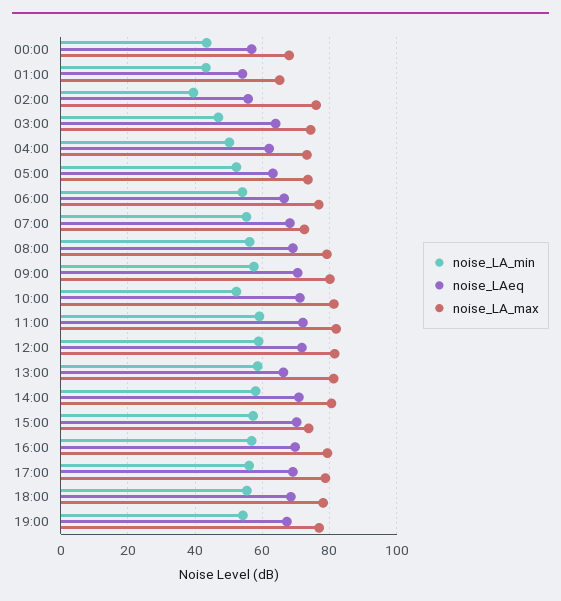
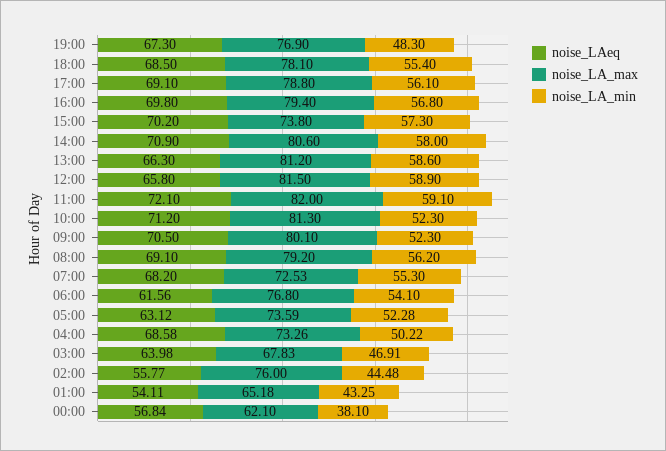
noise_LA_min, 00:00: 44 -> 38.1
noise_LA_max, 00:00: 68 -> 62.1
noise_LA_min, 02:00: 40 -> 44.48
noise_LA_max, 03:00: 74 -> 67.83
noise_LAeq, 04:00: 62 -> 68.58
noise_LAeq, 06:00: 66 -> 61.56
noise_LA_min, 09:00: 58 -> 52.3
noise_LAeq, 12:00: 72 -> 65.8
noise_LA_min, 19:00: 54 -> 48.3

